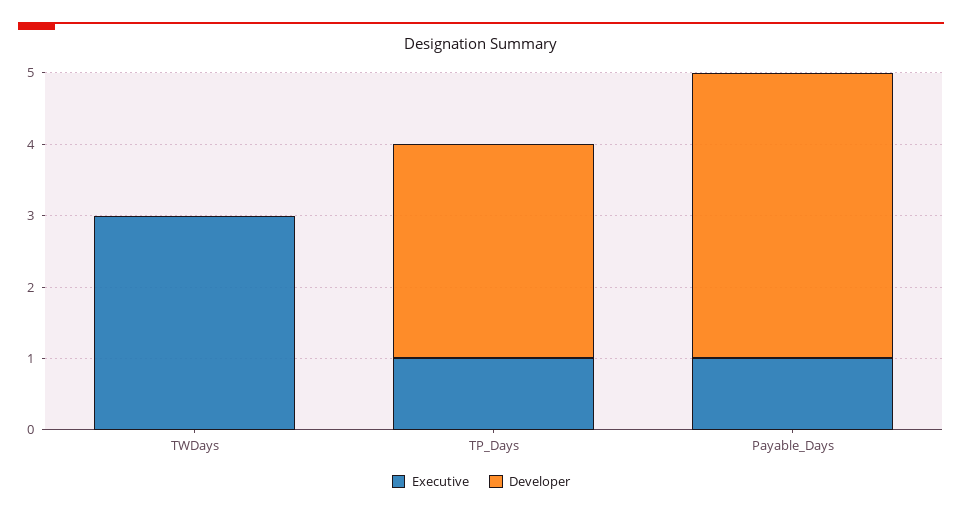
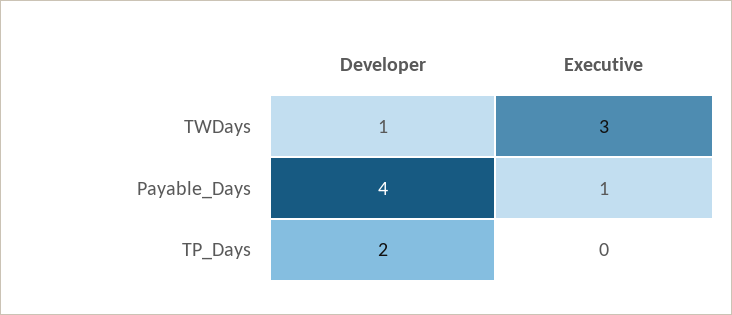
Developer, TWDays: 0 -> 1
Executive, TP_Days: 1 -> 0
Developer, TP_Days: 3 -> 2

